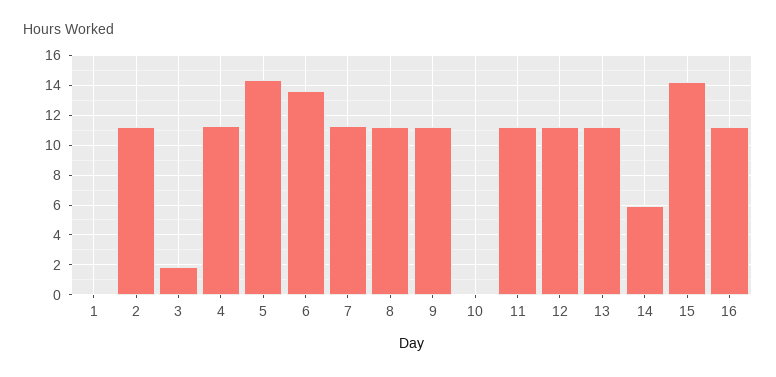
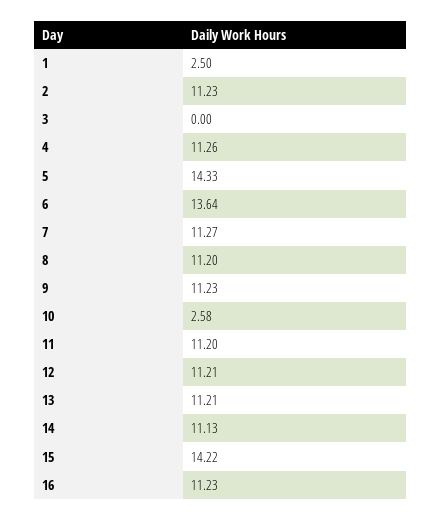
1: 0 -> 2.5
3: 2 -> 0
10: 0 -> 2.58
14: 6 -> 11.13

